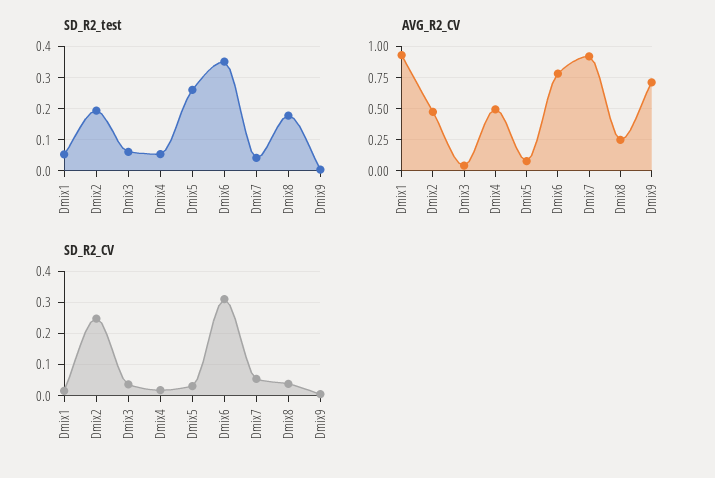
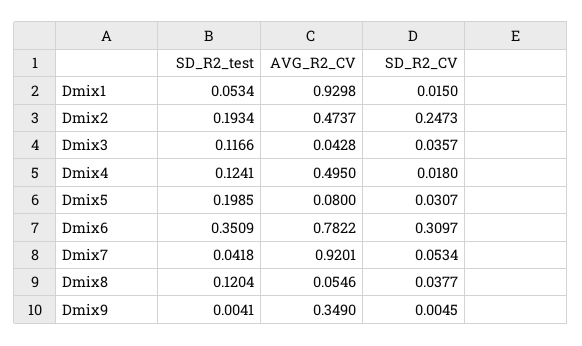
SD_R2_test, Dmix3: 0.06 -> 0.1166
SD_R2_test, Dmix4: 0.06 -> 0.1241
SD_R2_test, Dmix5: 0.26 -> 0.1985
SD_R2_test, Dmix8: 0.18 -> 0.1204
AVG_R2_CV, Dmix8: 0.25 -> 0.0546
AVG_R2_CV, Dmix9: 0.7 -> 0.349

